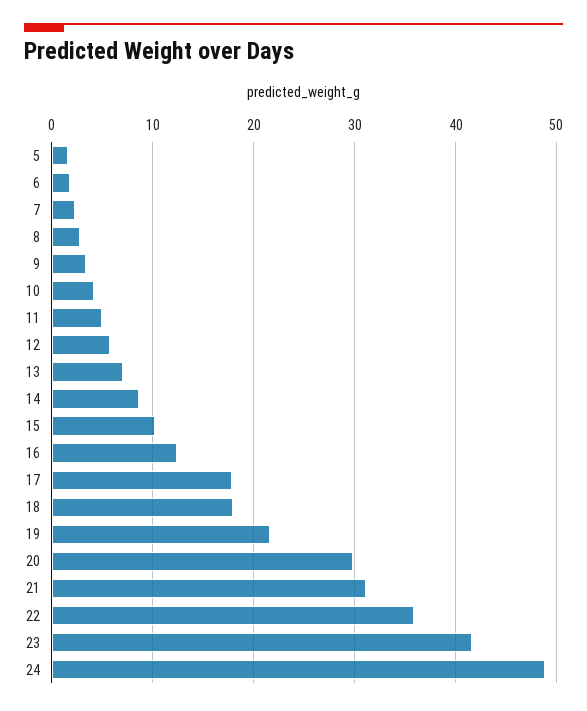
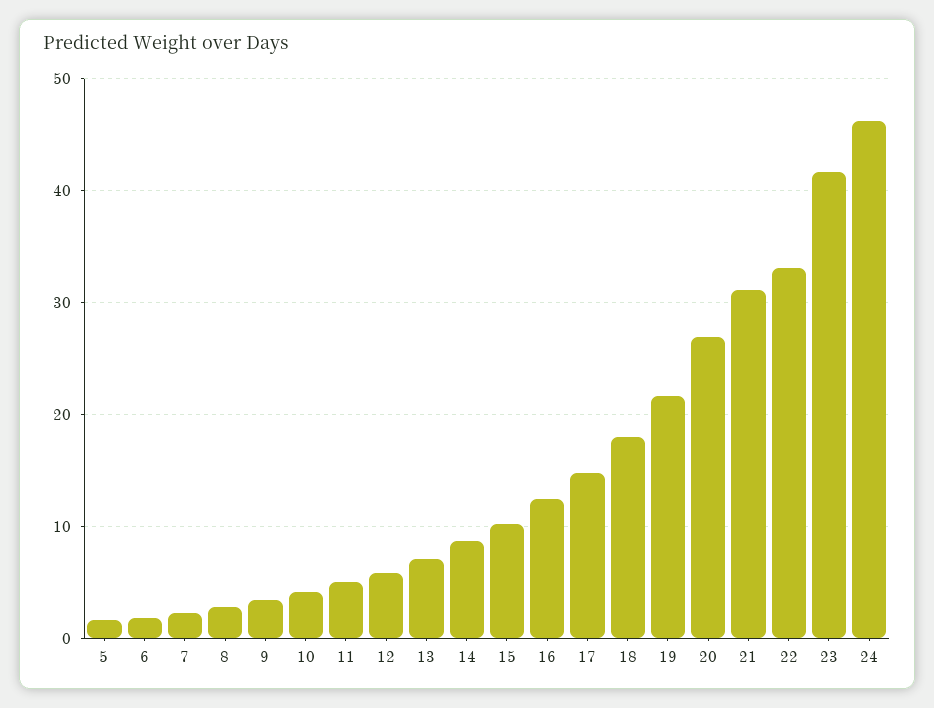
17: 18 -> 15
20: 30 -> 27
22: 36 -> 33
24: 49 -> 46

